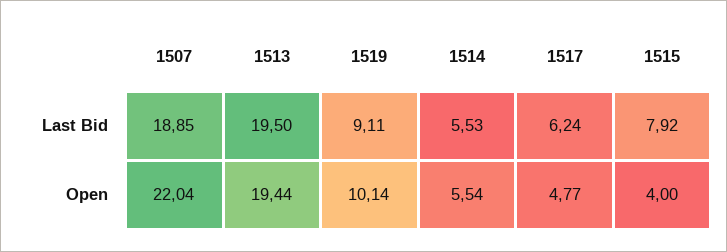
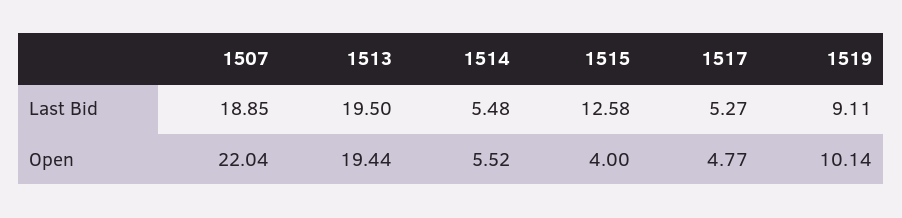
1514, Last Bid: 5.53 -> 5.48
1517, Last Bid: 6.24 -> 5.27
1515, Last Bid: 7.92 -> 12.58
1514, Open: 5.54 -> 5.52

